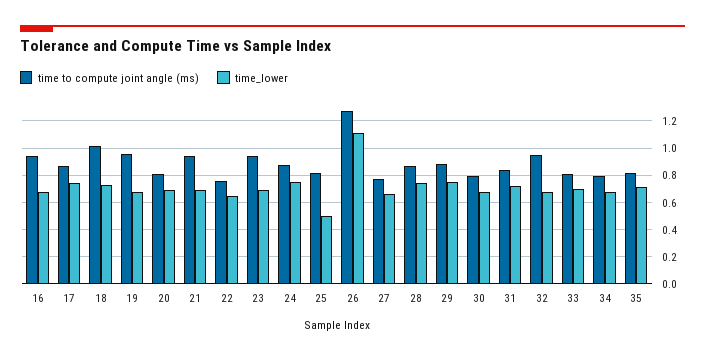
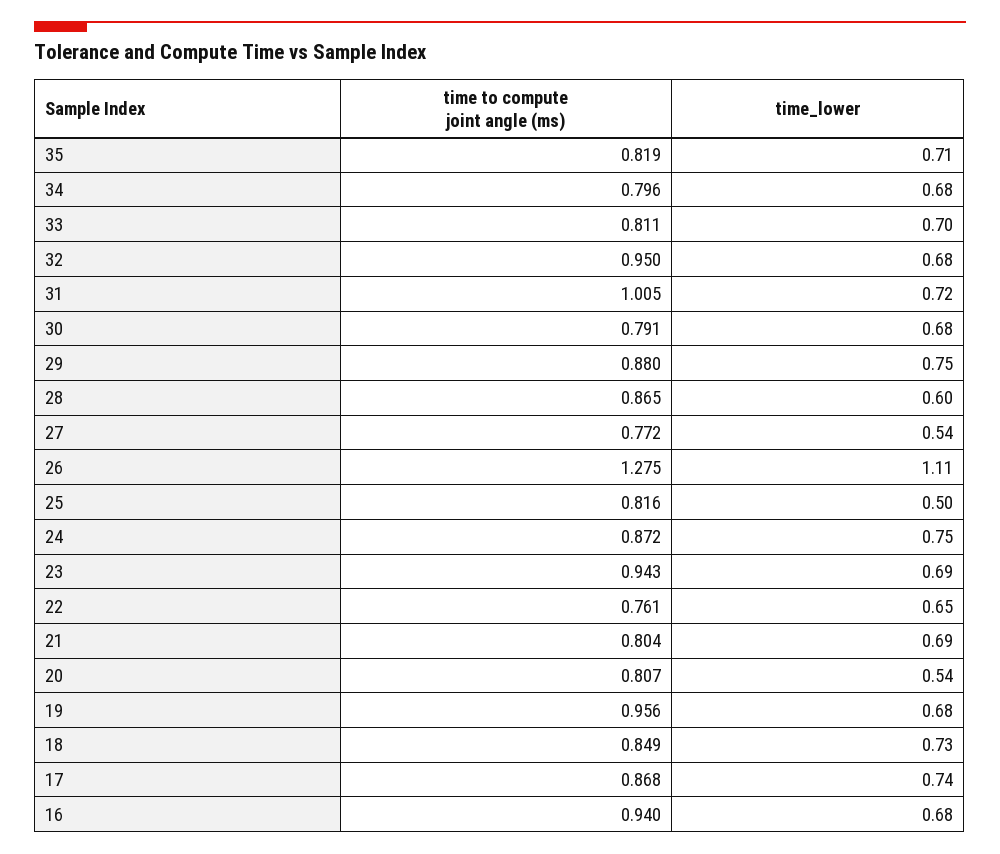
time to compute joint angle (ms), 18: 1 -> 0.849
time_lower, 20: 0.7 -> 0.54
time to compute joint angle (ms), 21: 0.95 -> 0.804
time_lower, 27: 0.65 -> 0.54
time_lower, 28: 0.75 -> 0.6
time to compute joint angle (ms), 31: 0.85 -> 1.005

